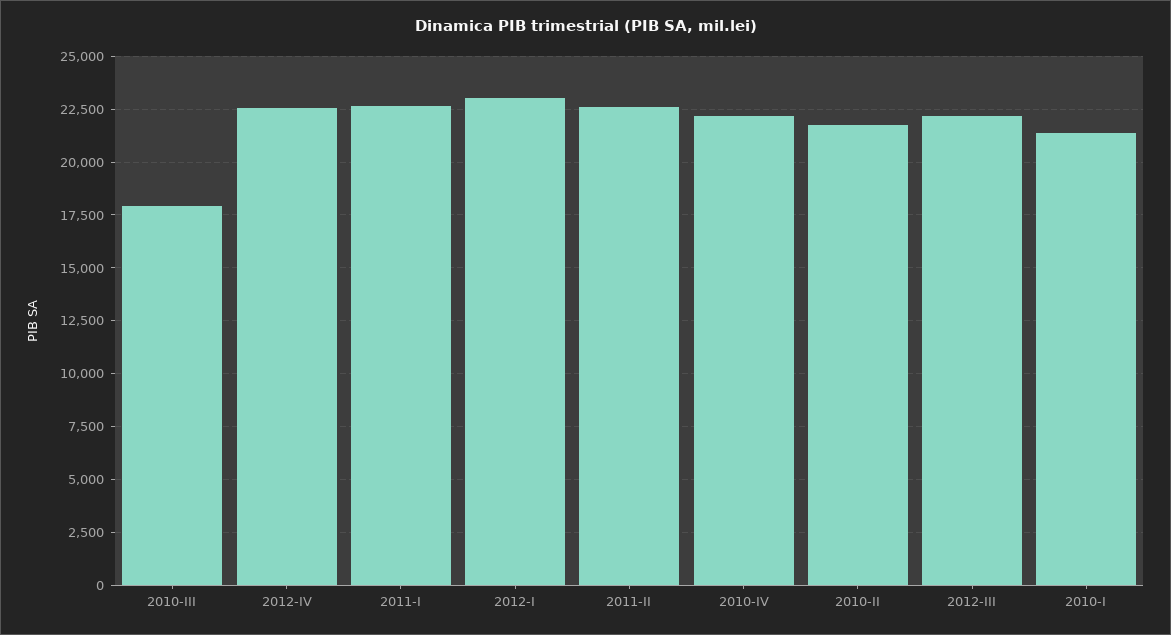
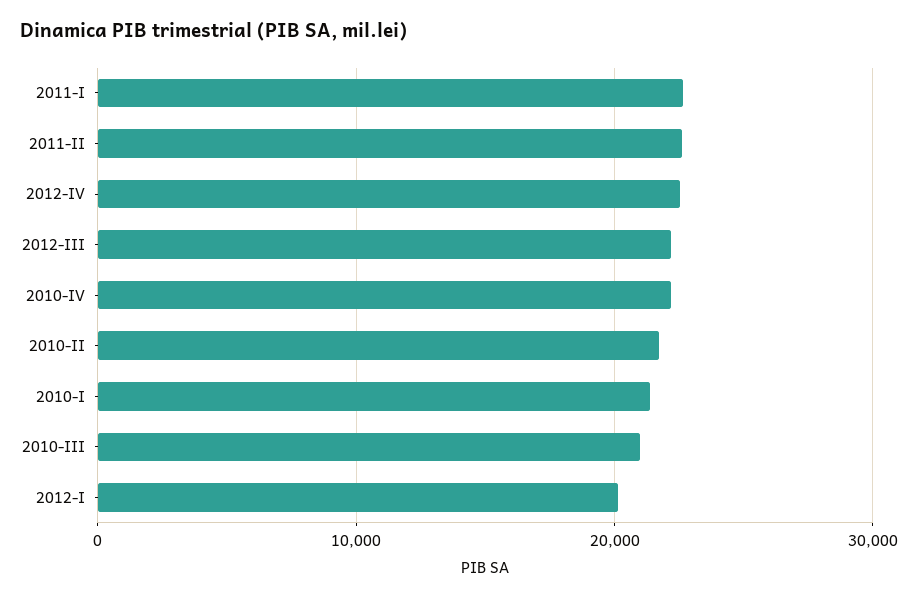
2010-III: 18000 -> 21000
2012-I: 23000 -> 20000

